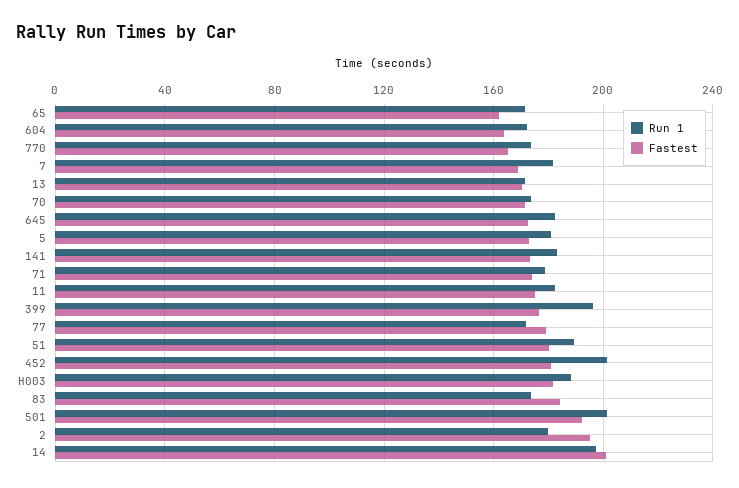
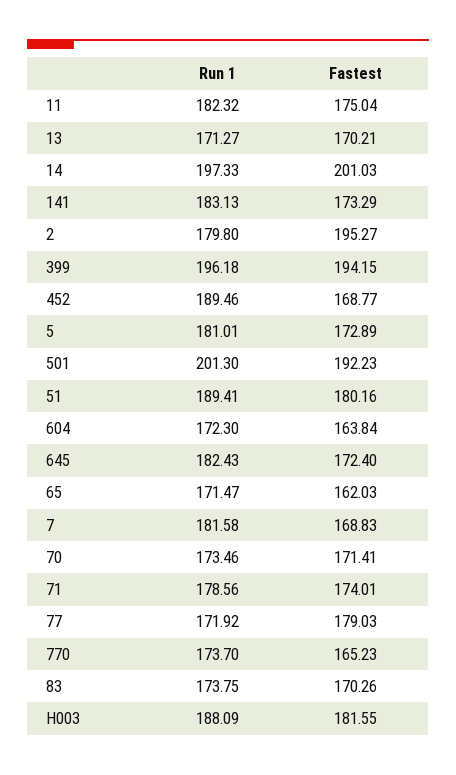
Fastest, 399: 175 -> 194.15
Run 1, 452: 200 -> 189.46
Fastest, 452: 180 -> 168.77
Fastest, 83: 185 -> 170.26

